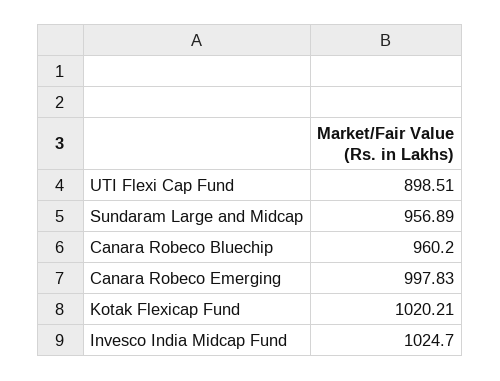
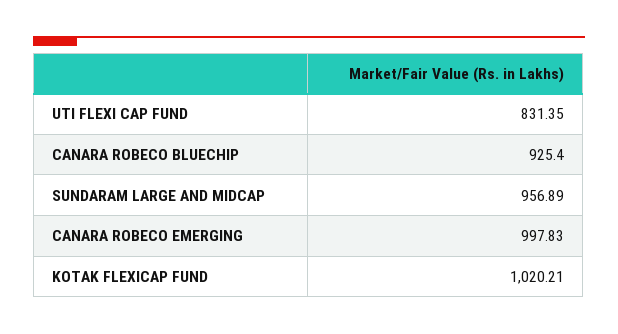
UTI Flexi Cap Fund: 898.51 -> 831.35
Canara Robeco Bluechip: 960.2 -> 925.4
Invesco India Midcap Fund: 1024.7 -> none

